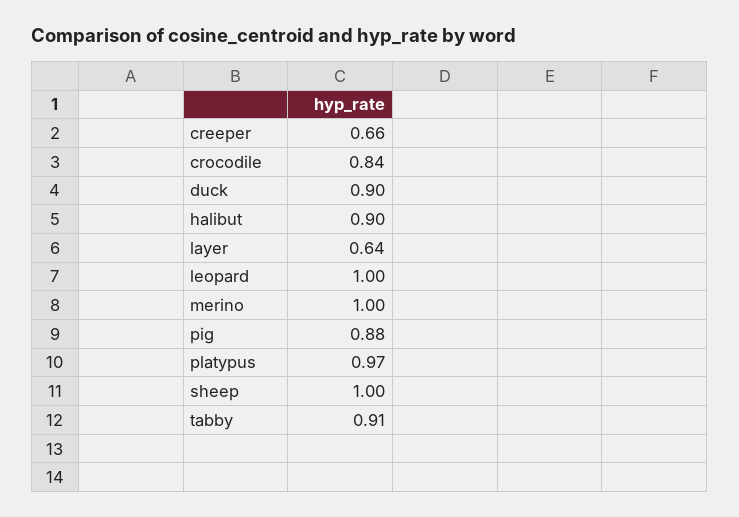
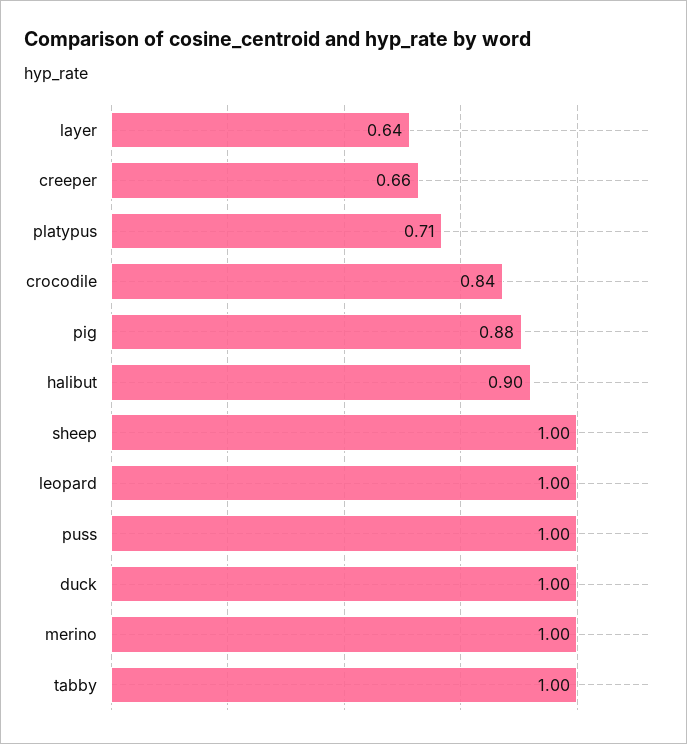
duck: 0.9 -> 1
platypus: 0.97 -> 0.71
tabby: 0.91 -> 1
puss: none -> 1

